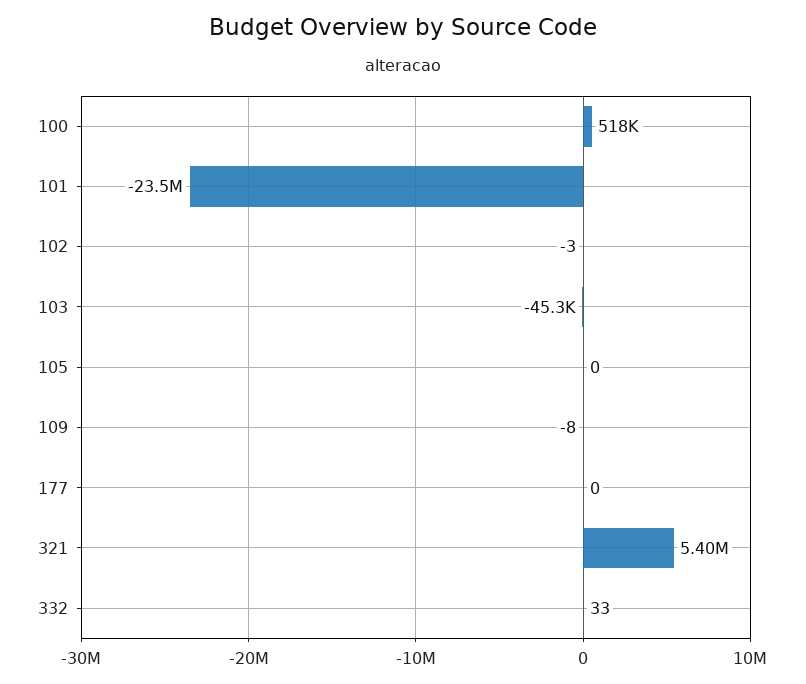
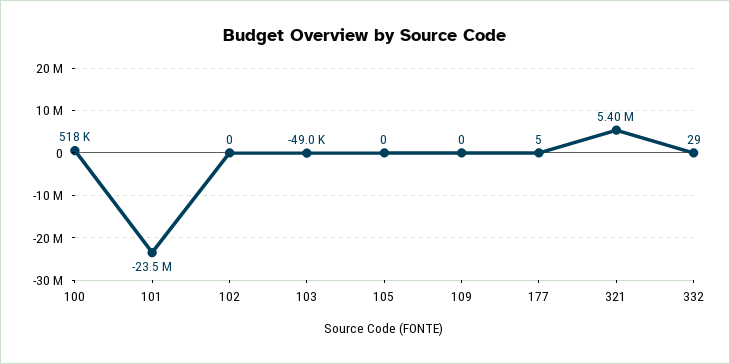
102: -3 -> 0
103: -45300 -> -49000
109: -8 -> 0
177: 0 -> 5
332: 33 -> 29

